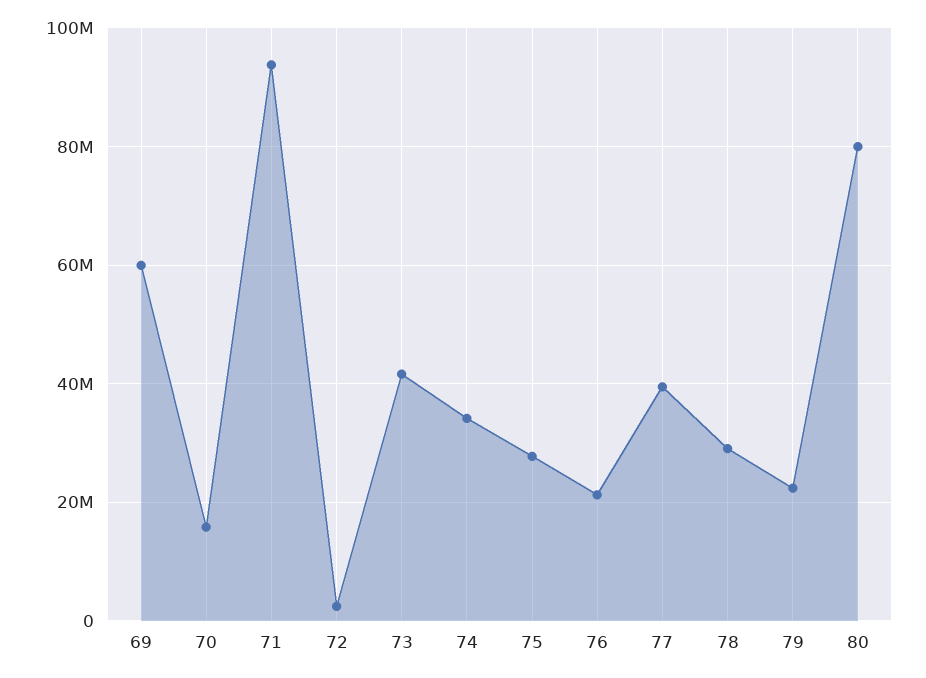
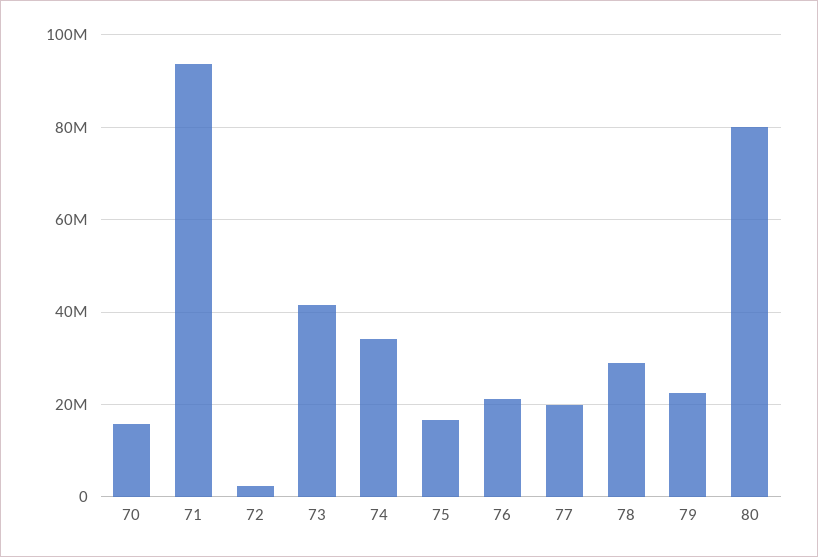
69: 60000000 -> none
75: 28000000 -> 16000000
77: 40000000 -> 20000000

